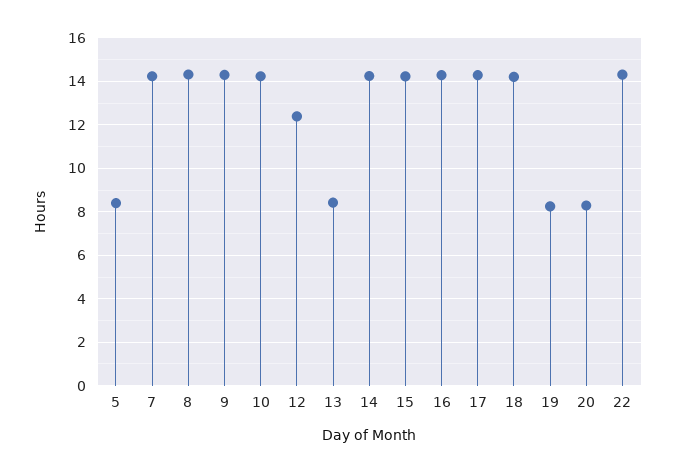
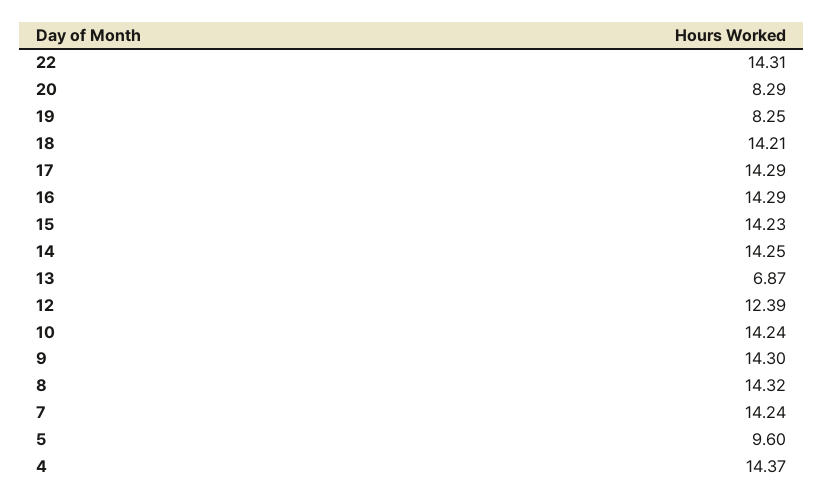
5: 8.5 -> 9.6
13: 8.5 -> 6.87
4: none -> 14.37

